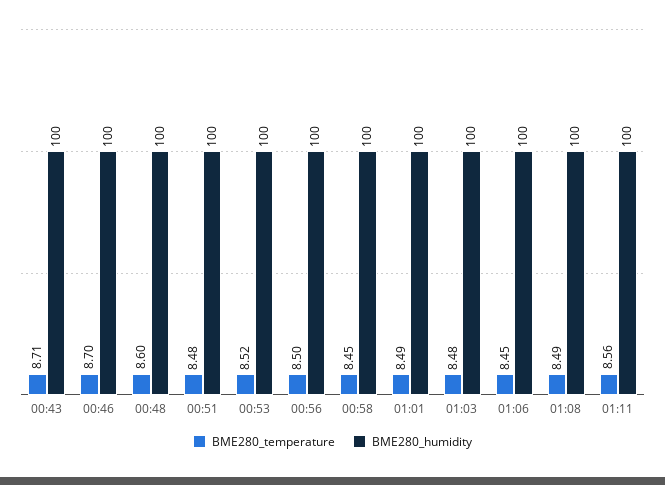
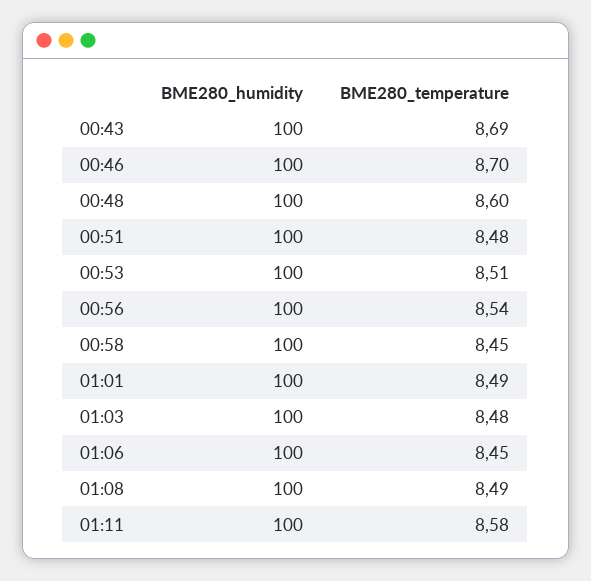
BME280_temperature, 00:43: 8.71 -> 8.69
BME280_temperature, 00:53: 8.52 -> 8.51
BME280_temperature, 00:56: 8.5 -> 8.54
BME280_temperature, 01:11: 8.56 -> 8.58

